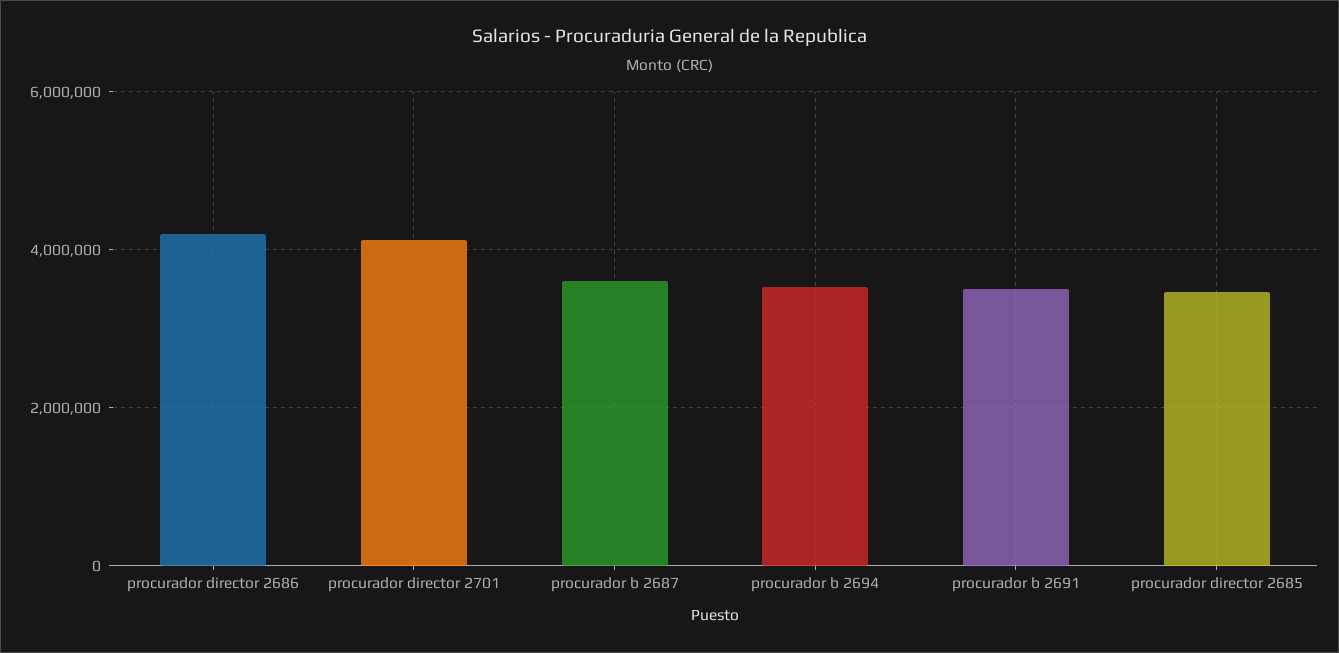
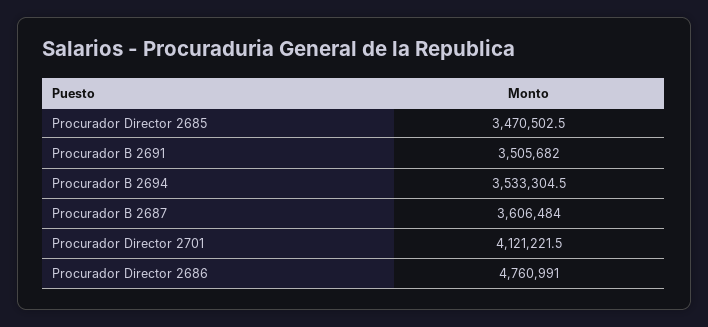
procurador director 2686: 4200000 -> 4760991

